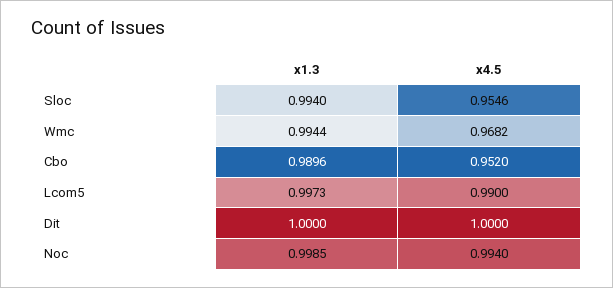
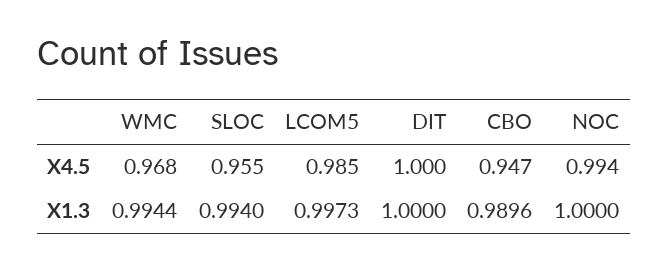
x4.5, Cbo: 0.952 -> 0.947
x4.5, Lcom5: 0.99 -> 0.985
x1.3, Noc: 0.9985 -> 1

